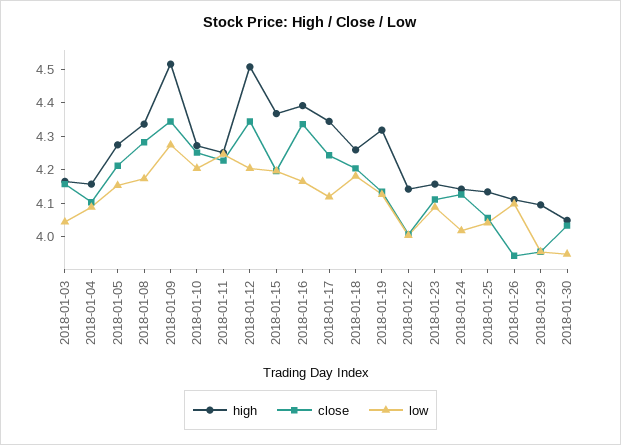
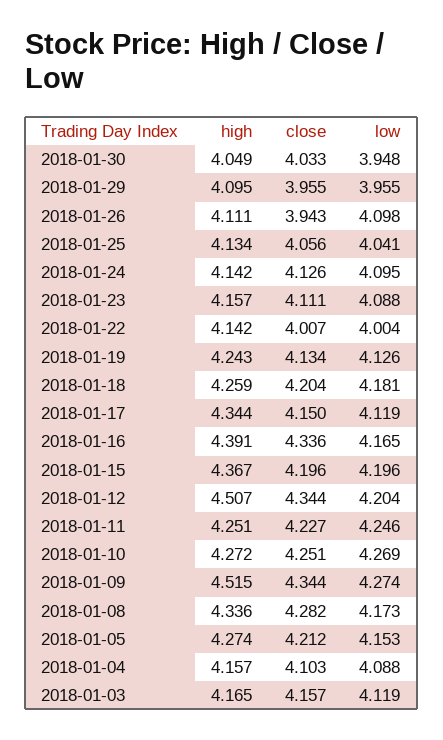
low, 2018-01-03: 4.05 -> 4.119
low, 2018-01-10: 4.2 -> 4.269
close, 2018-01-17: 4.25 -> 4.15
high, 2018-01-19: 4.325 -> 4.243
low, 2018-01-24: 4.025 -> 4.095

